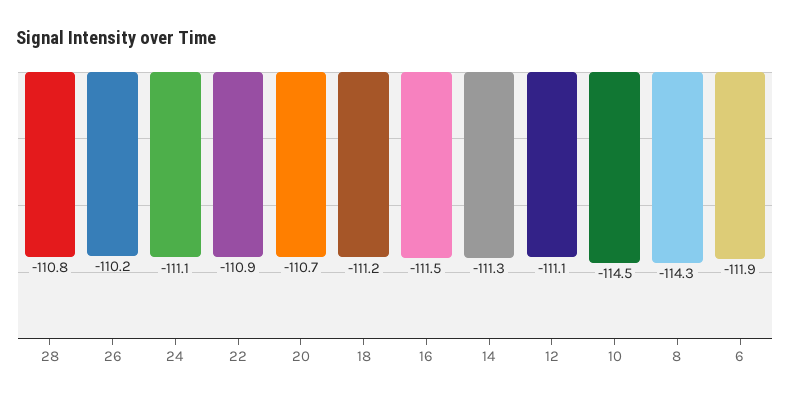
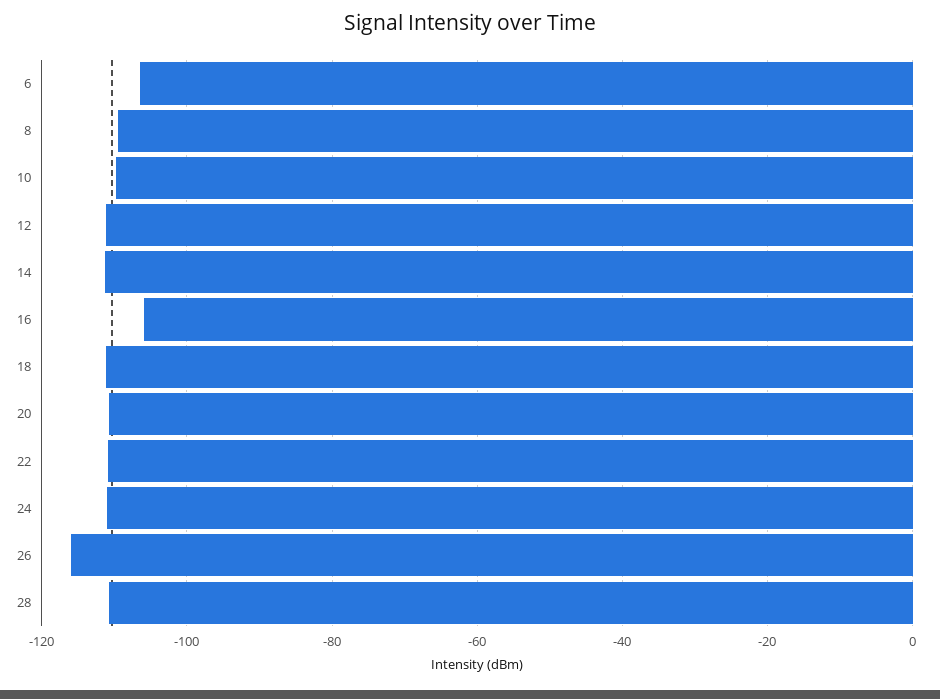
26: -110.2 -> -116
16: -111.5 -> -106
10: -114.5 -> -110
8: -114.3 -> -110
6: -111.9 -> -106

